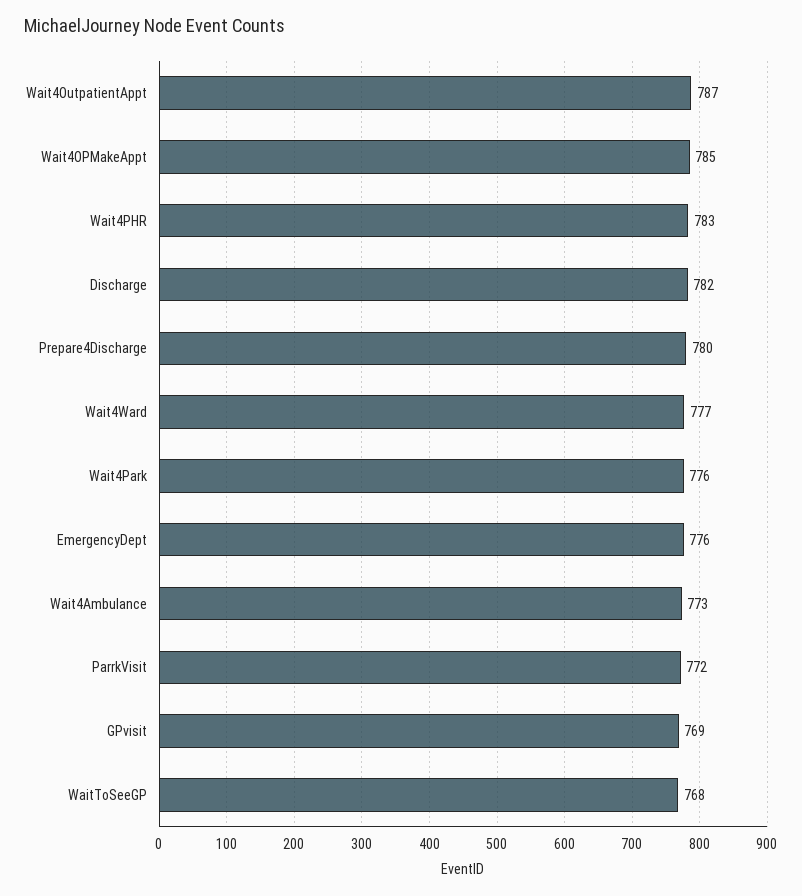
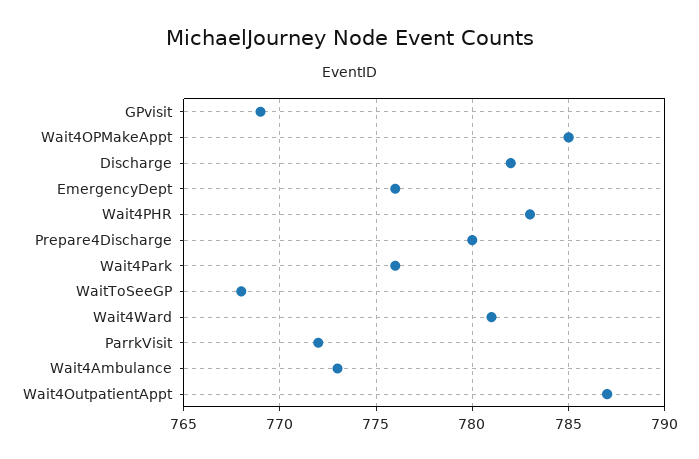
Wait4Ward: 777 -> 781

